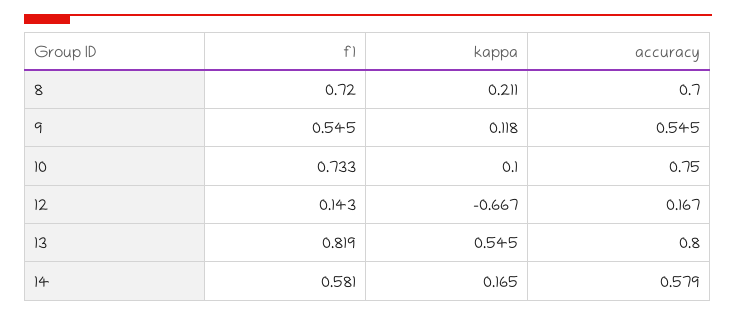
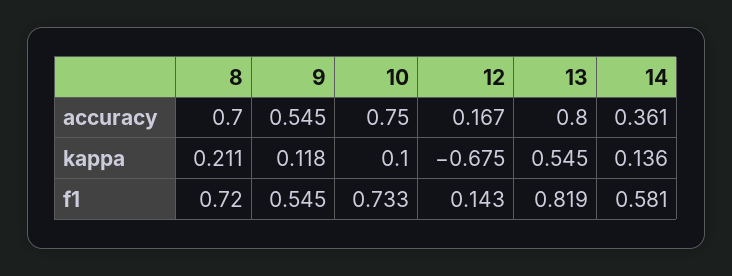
kappa, 12: -0.667 -> -0.675
kappa, 14: 0.165 -> 0.136
accuracy, 14: 0.579 -> 0.361

